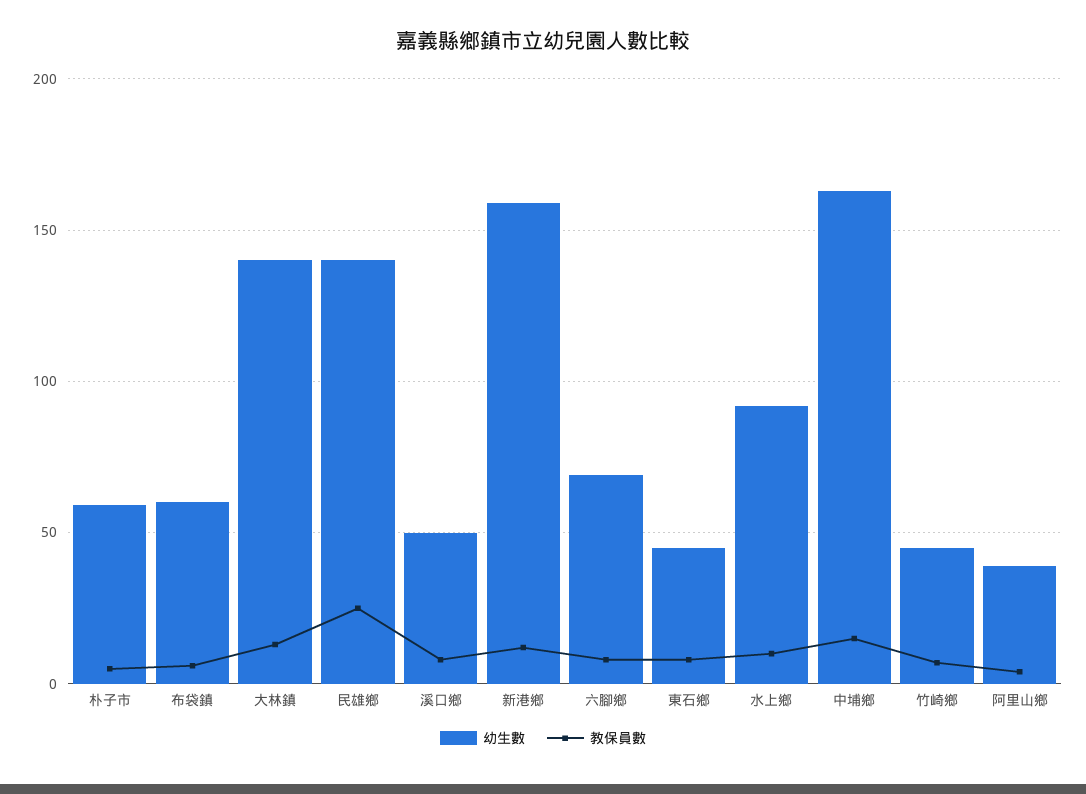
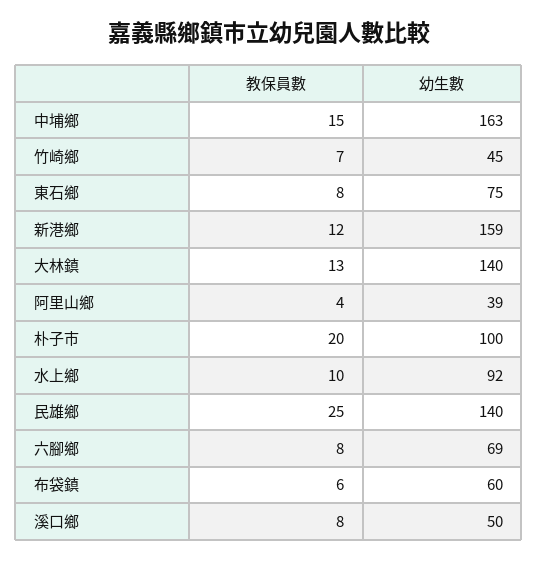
幼生數, 朴子市: 60 -> 100
教保員數, 朴子市: 5 -> 20
幼生數, 東石鄉: 45 -> 75

